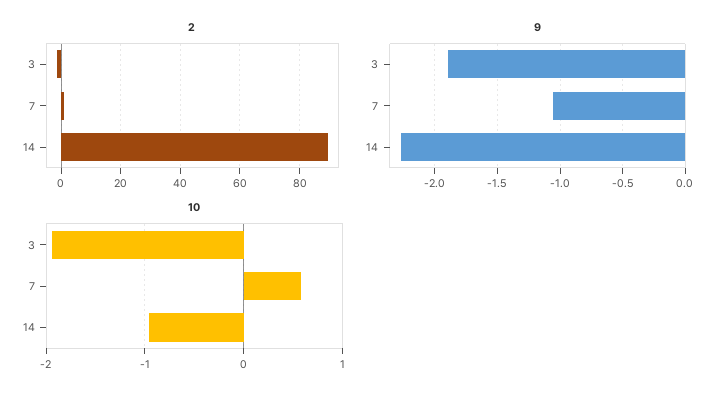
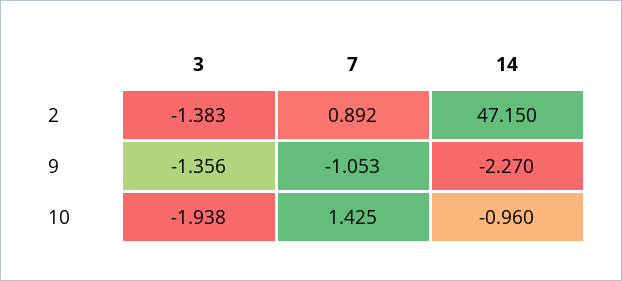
2, 14: 90 -> 47.15
9, 3: -1.9 -> -1.356
10, 7: 0.6 -> 1.425

